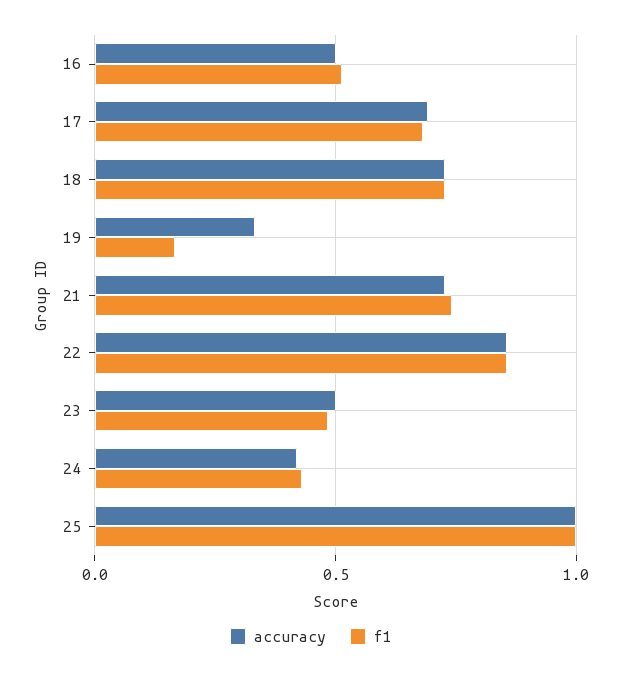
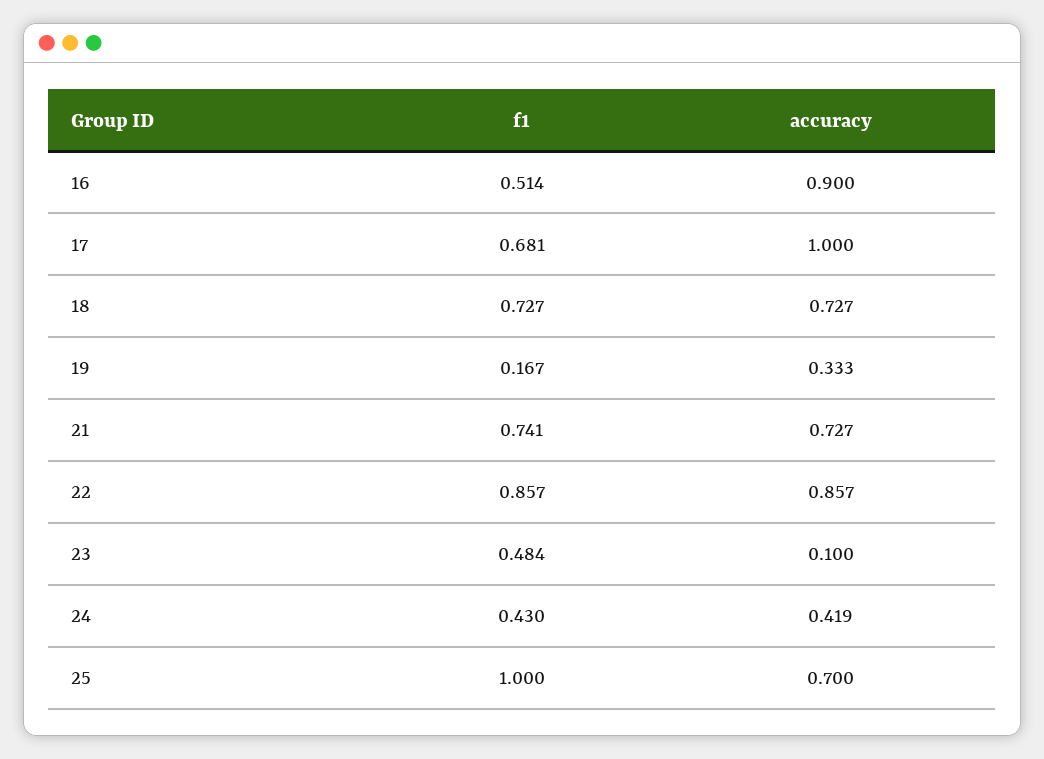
accuracy, 16: 0.5 -> 0.9
accuracy, 17: 0.7 -> 1
accuracy, 23: 0.5 -> 0.1
accuracy, 25: 1 -> 0.7

